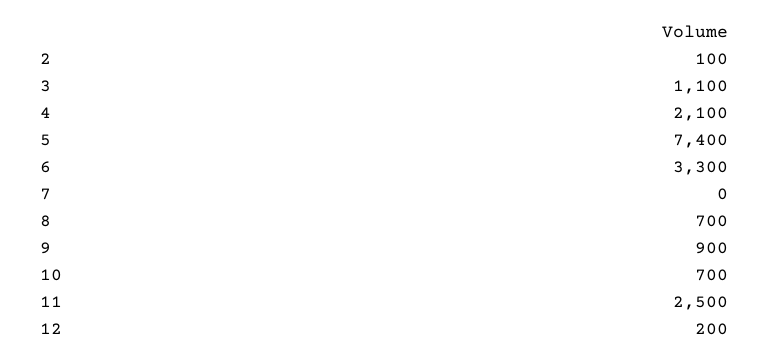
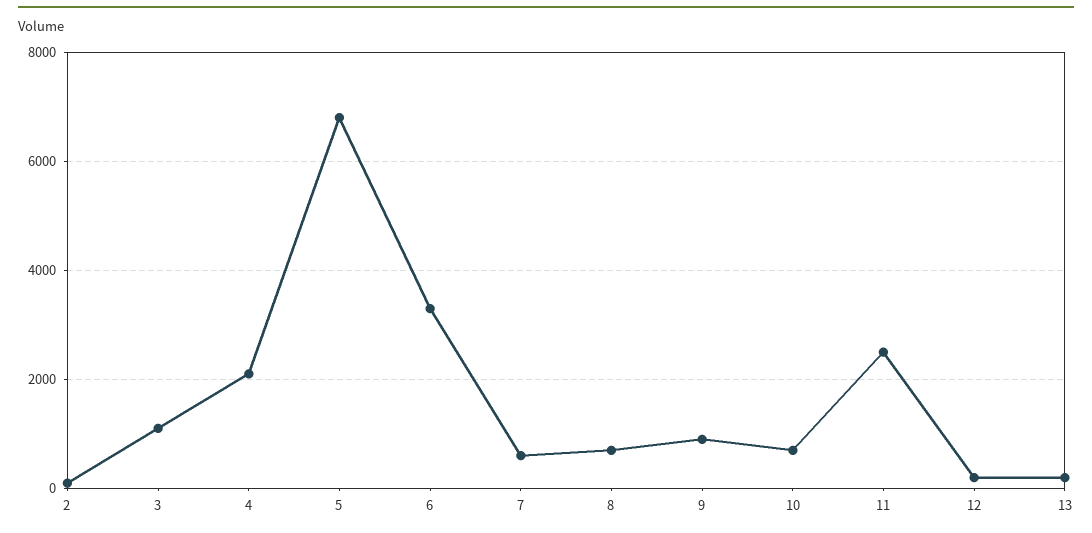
5: 7400 -> 6800
7: 0 -> 600
13: none -> 200

